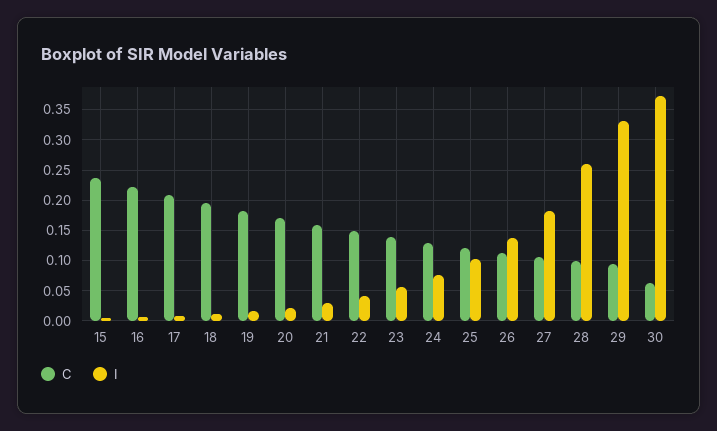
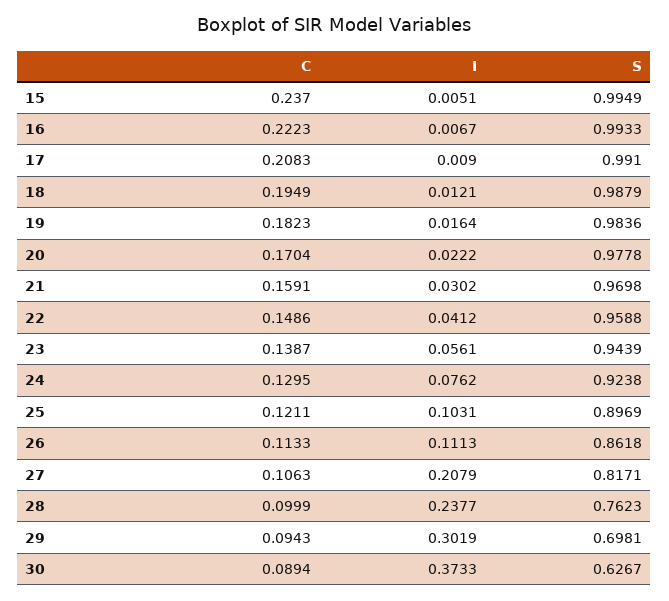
I, 26: 0.14 -> 0.1113
I, 27: 0.18 -> 0.2079
I, 28: 0.26 -> 0.2377
I, 29: 0.33 -> 0.3019
C, 30: 0.06 -> 0.0894
S, 15: none -> 0.9949
S, 16: none -> 0.9933
S, 17: none -> 0.991
S, 18: none -> 0.9879
S, 19: none -> 0.9836
S, 20: none -> 0.9778
S, 21: none -> 0.9698
S, 22: none -> 0.9588
S, 23: none -> 0.9439
S, 24: none -> 0.9238
S, 25: none -> 0.8969
S, 26: none -> 0.8618
S, 27: none -> 0.8171
S, 28: none -> 0.7623
S, 29: none -> 0.6981
S, 30: none -> 0.6267

